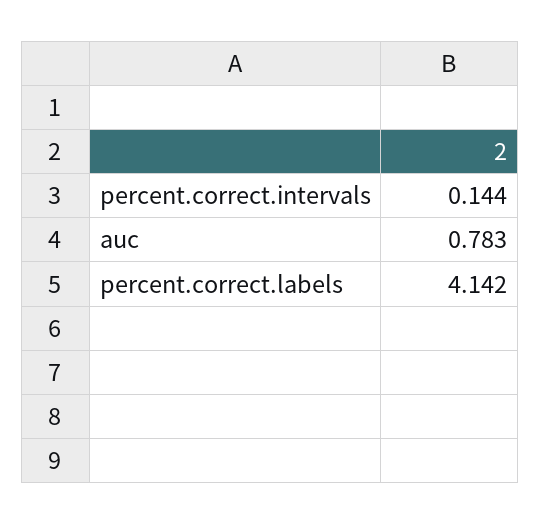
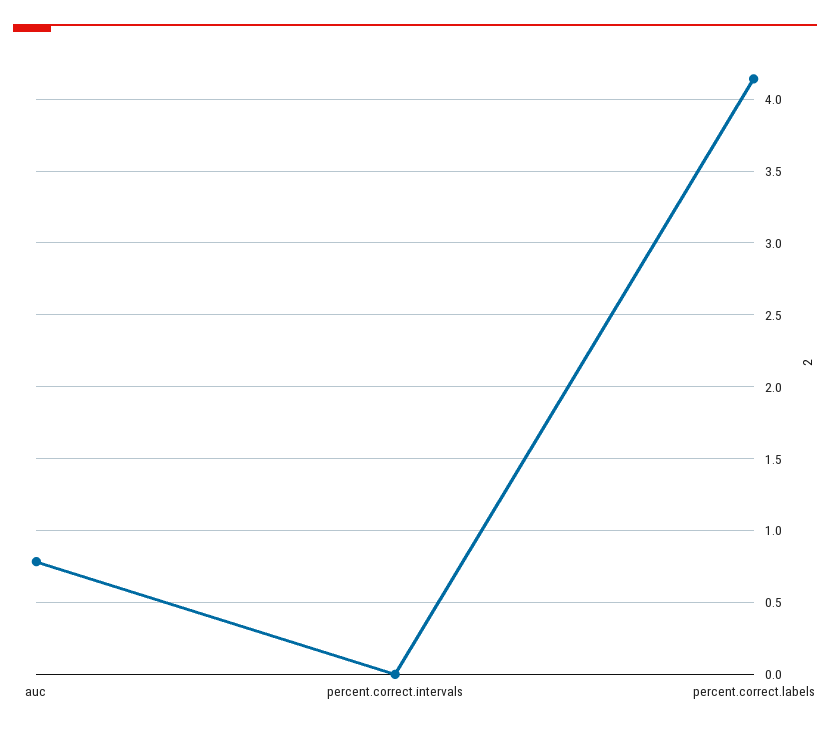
percent.correct.intervals: 0.144 -> 0

